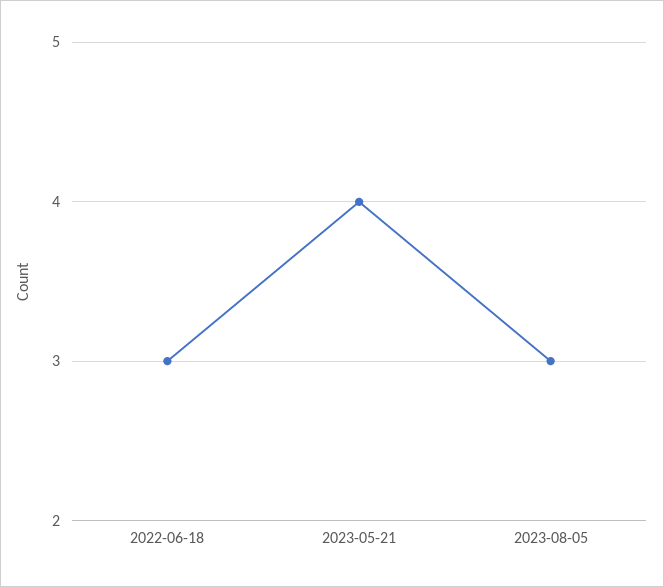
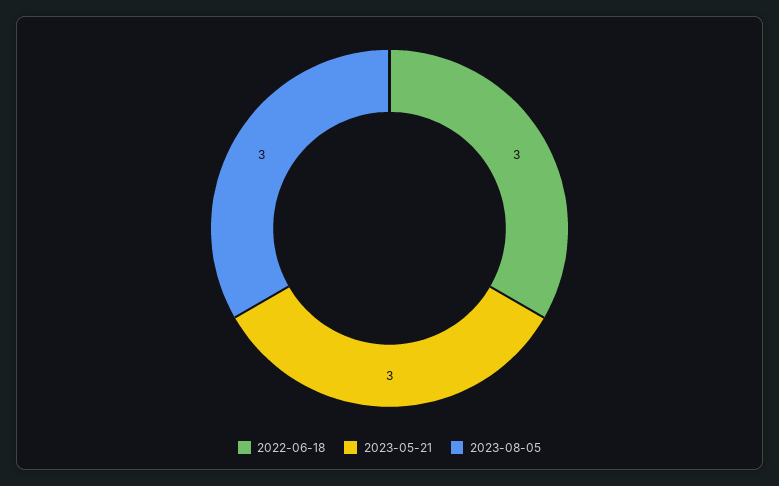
2023-05-21: 4 -> 3

